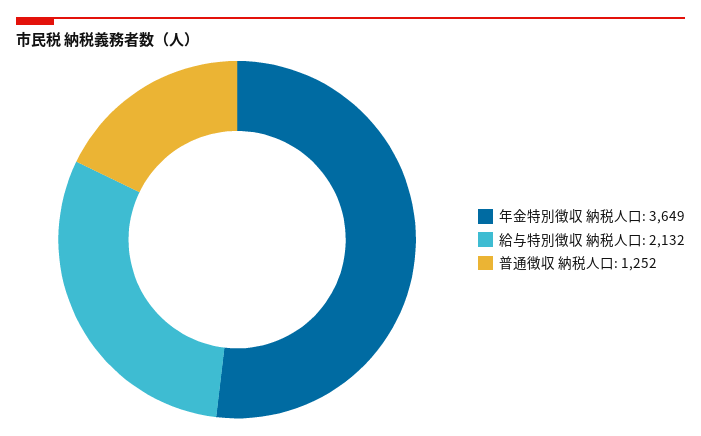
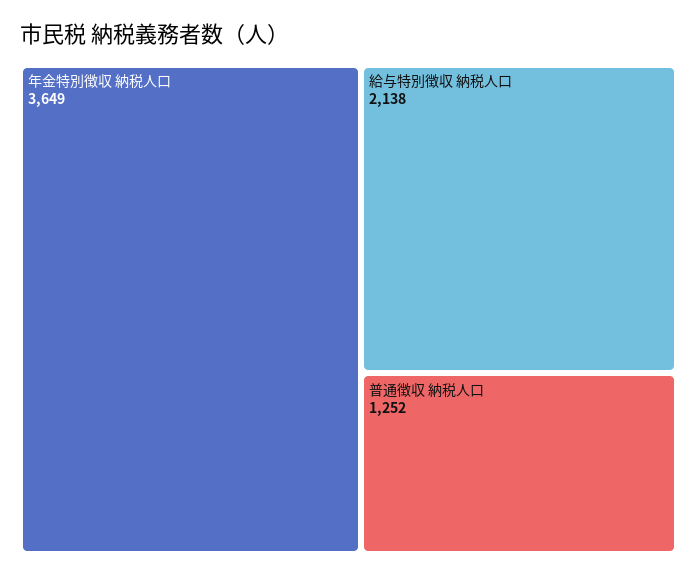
給与特別徴収 納税人口: 2132 -> 2138

